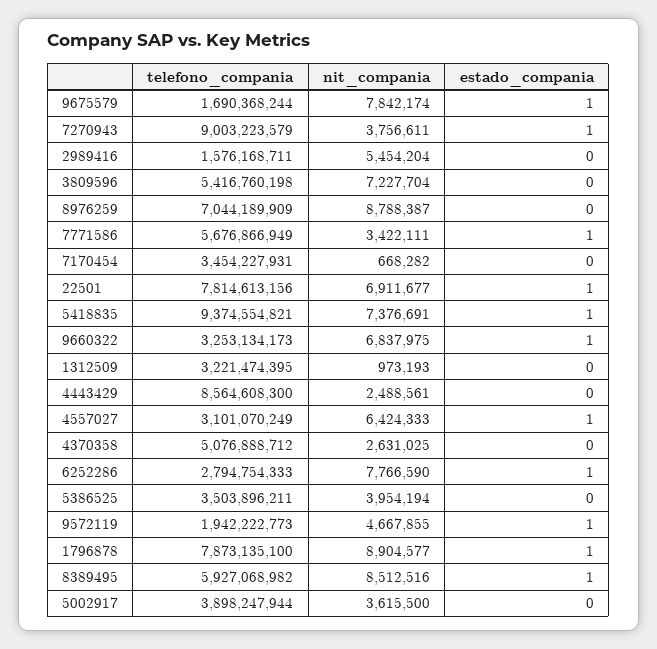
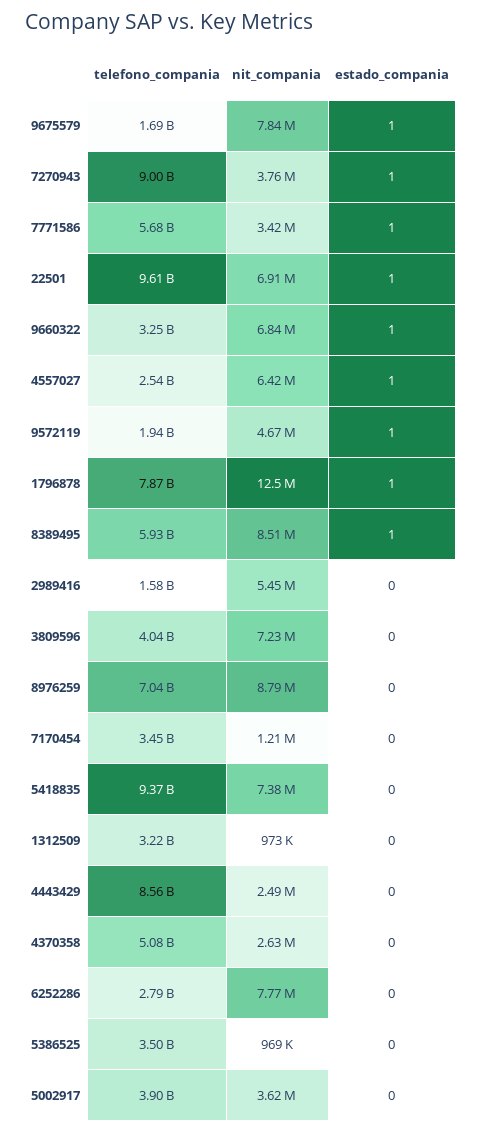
telefono_compania, 3809596: 5416760198 -> 4040000000
nit_compania, 7170454: 668282 -> 1210000
telefono_compania, 22501: 7814613156 -> 9610000000
estado_compania, 5418835: 1 -> 0
telefono_compania, 4557027: 3101070249 -> 2540000000
estado_compania, 6252286: 1 -> 0
nit_compania, 5386525: 3954194 -> 969000
nit_compania, 1796878: 8904577 -> 12500000

